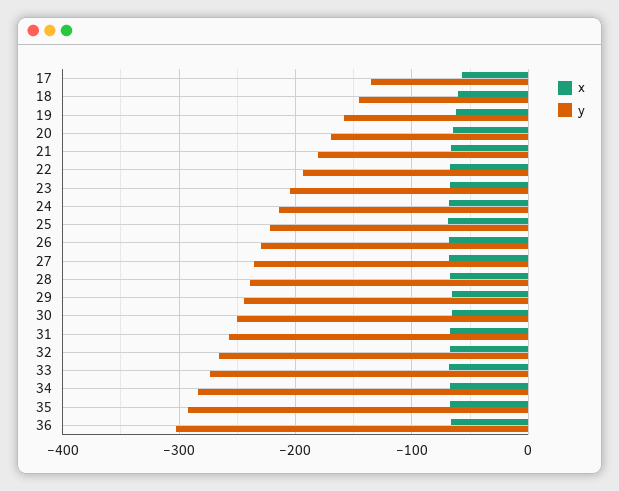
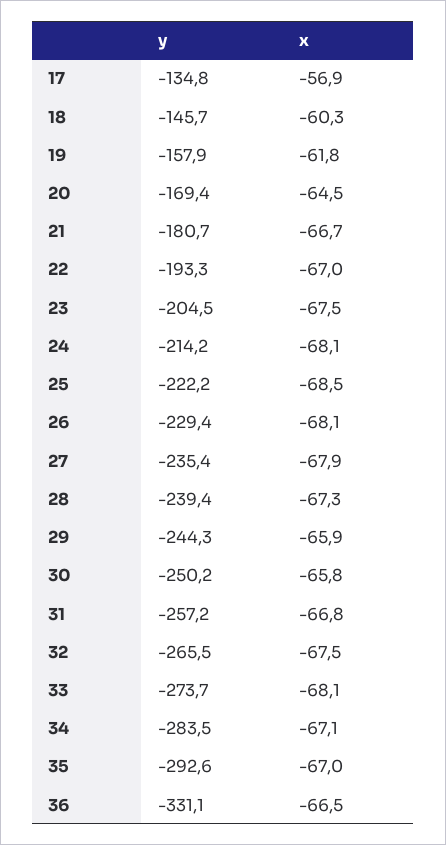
y, 36: -300 -> -331.1

